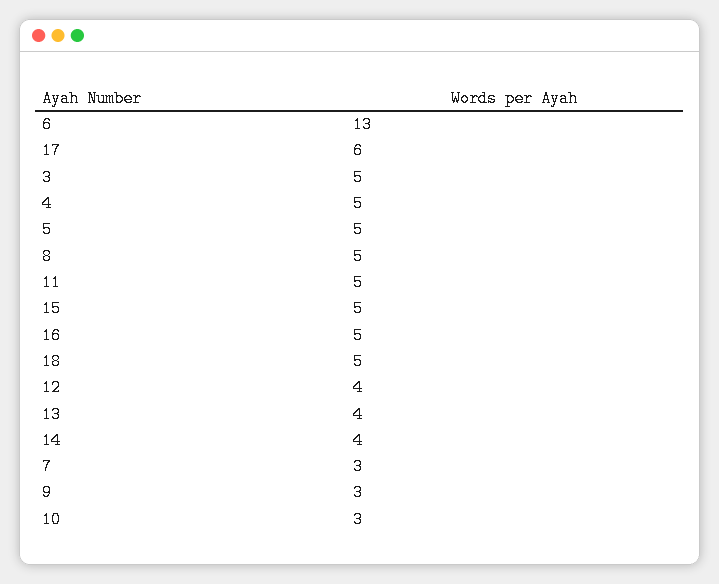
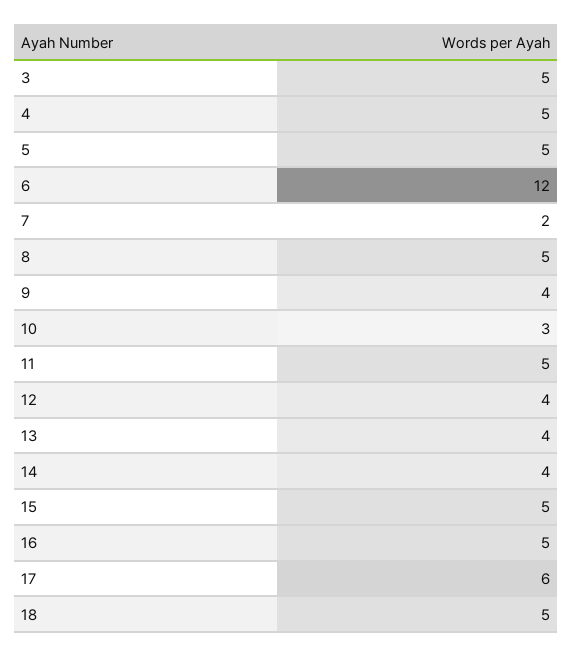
6: 13 -> 12
7: 3 -> 2
9: 3 -> 4

